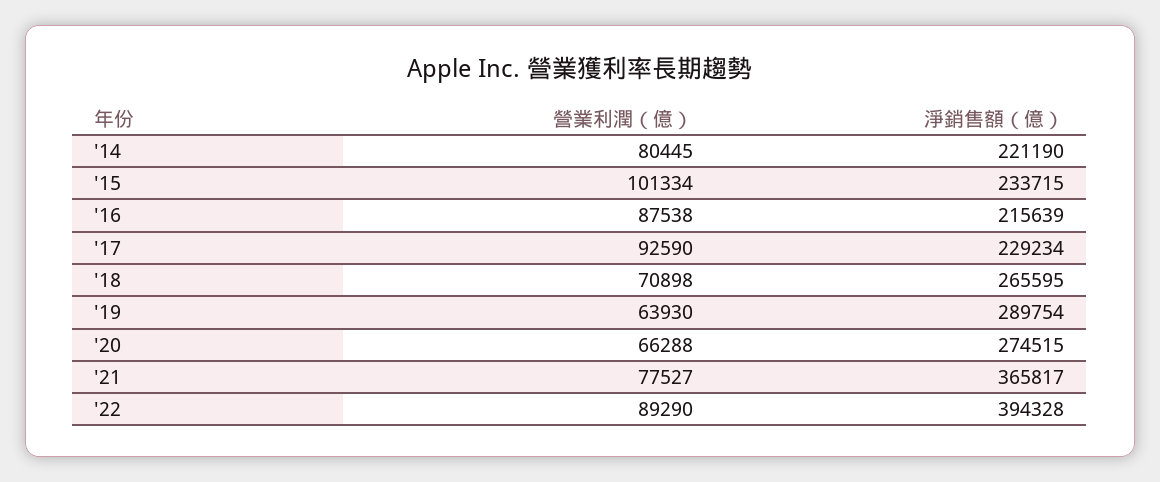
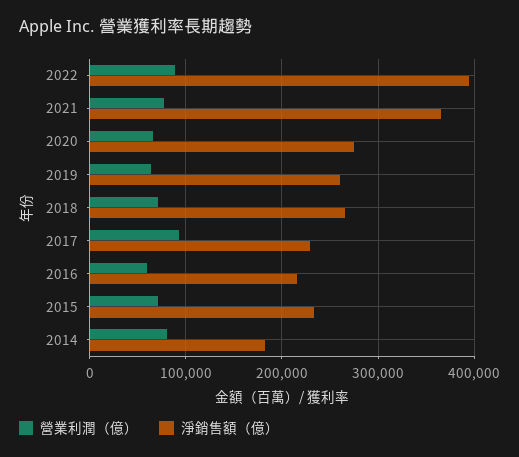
淨銷售額（億）, '14: 221190 -> 180000
營業利潤（億）, '15: 101334 -> 70000
營業利潤（億）, '16: 87538 -> 60000
淨銷售額（億）, '19: 289754 -> 260000

